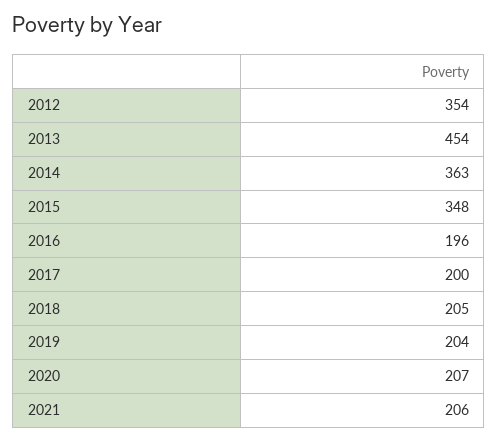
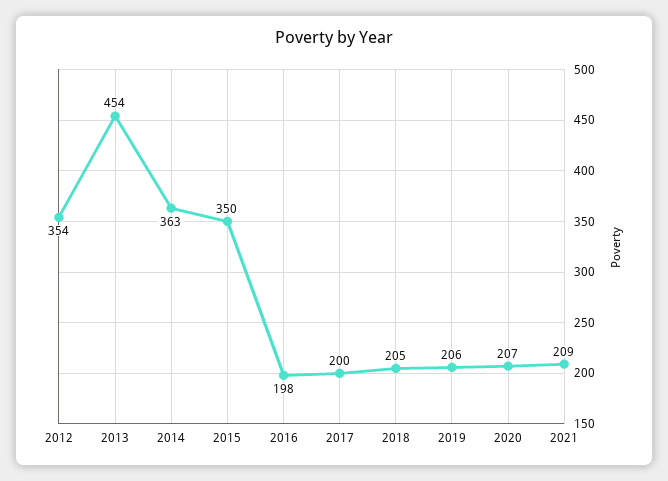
2015: 348 -> 350
2016: 196 -> 198
2019: 204 -> 206
2021: 206 -> 209

